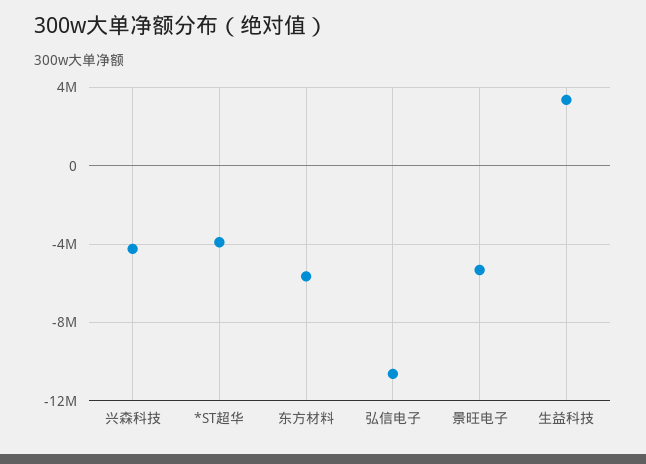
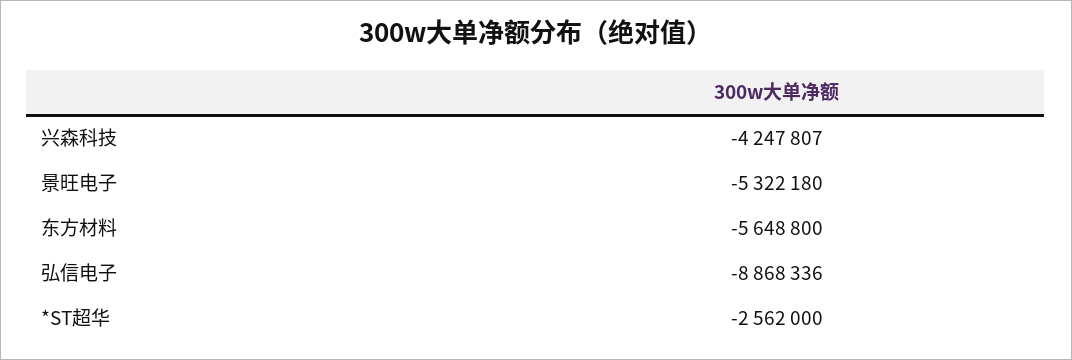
*ST超华: -4000000 -> -2562000
弘信电子: -10500000 -> -8868336
生益科技: 3500000 -> none

